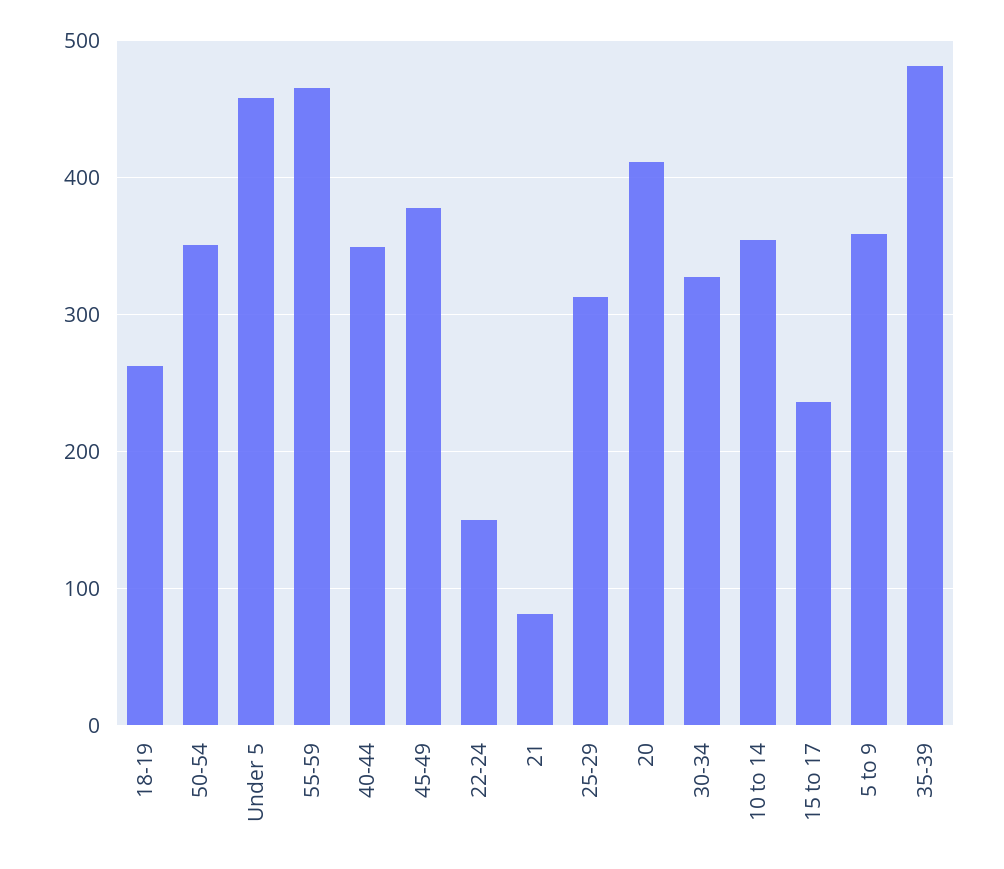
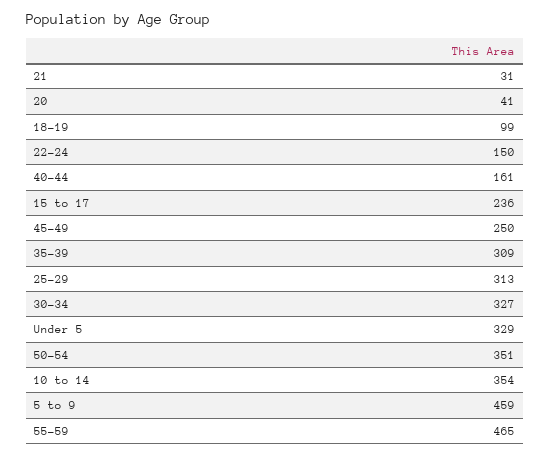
18-19: 260 -> 99
Under 5: 460 -> 329
40-44: 350 -> 161
45-49: 380 -> 250
21: 80 -> 31
20: 410 -> 41
5 to 9: 360 -> 459
35-39: 480 -> 309

